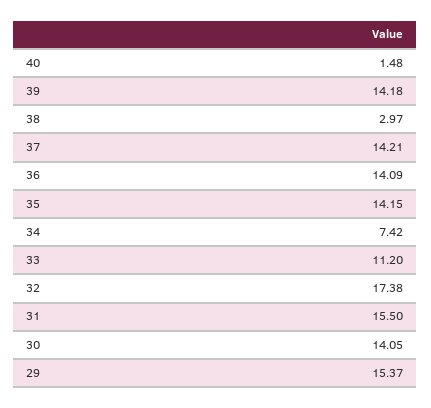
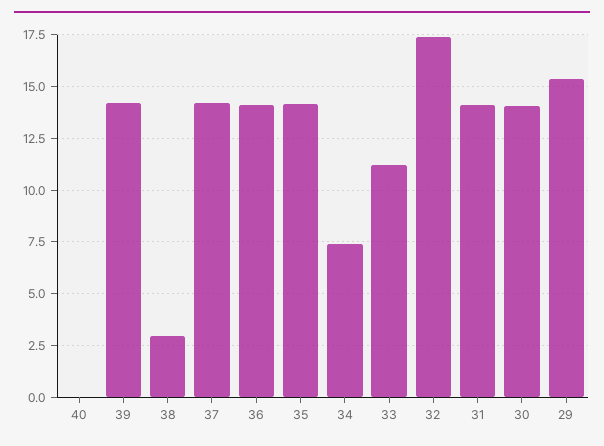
40: 1.48 -> 0
31: 15.5 -> 14

